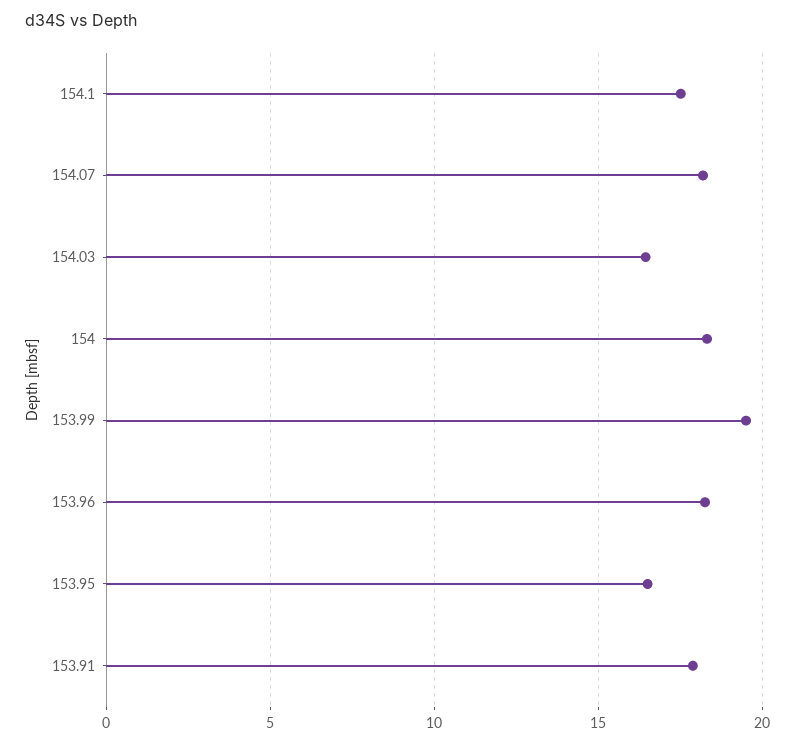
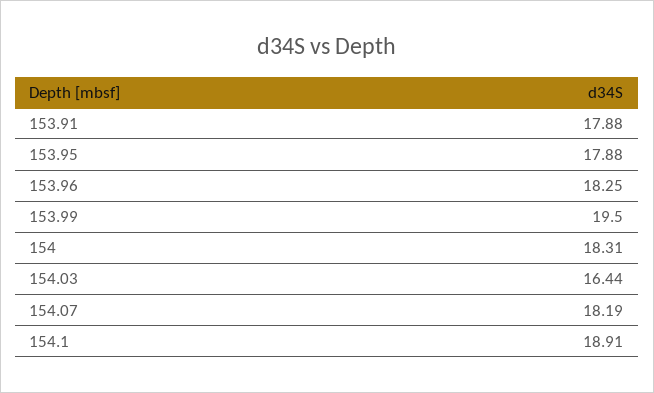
154.1: 17.5 -> 18.91
153.95: 16.5 -> 17.88

